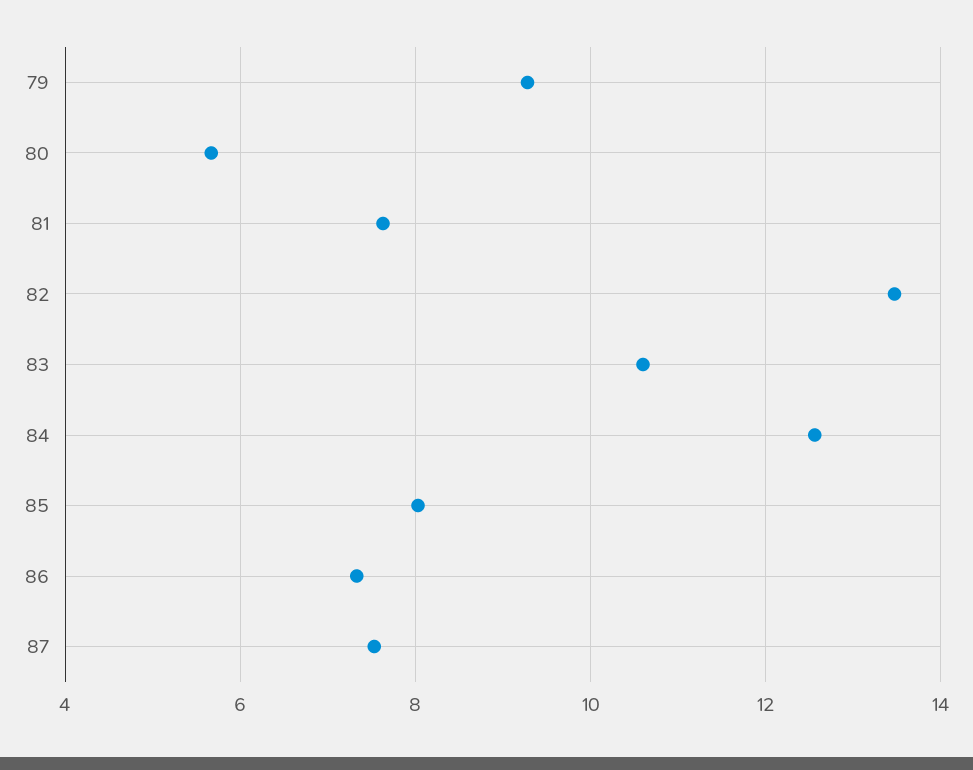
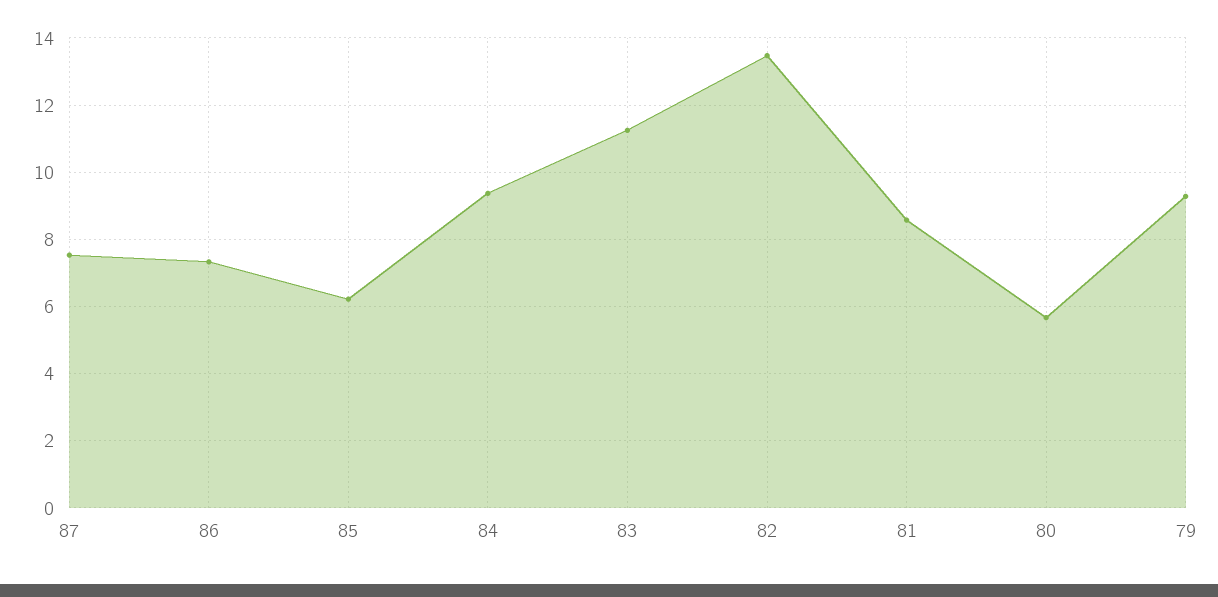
81: 7.6 -> 8.6
83: 10.6 -> 11.2
84: 12.6 -> 9.4
85: 8 -> 6.2

